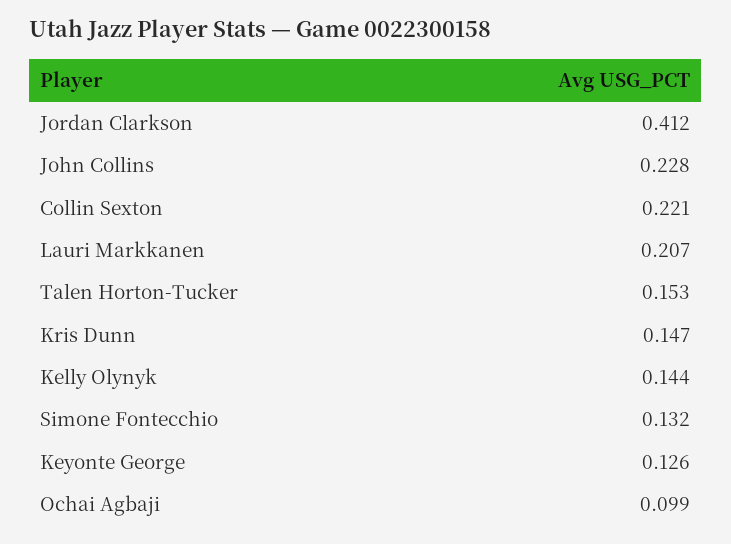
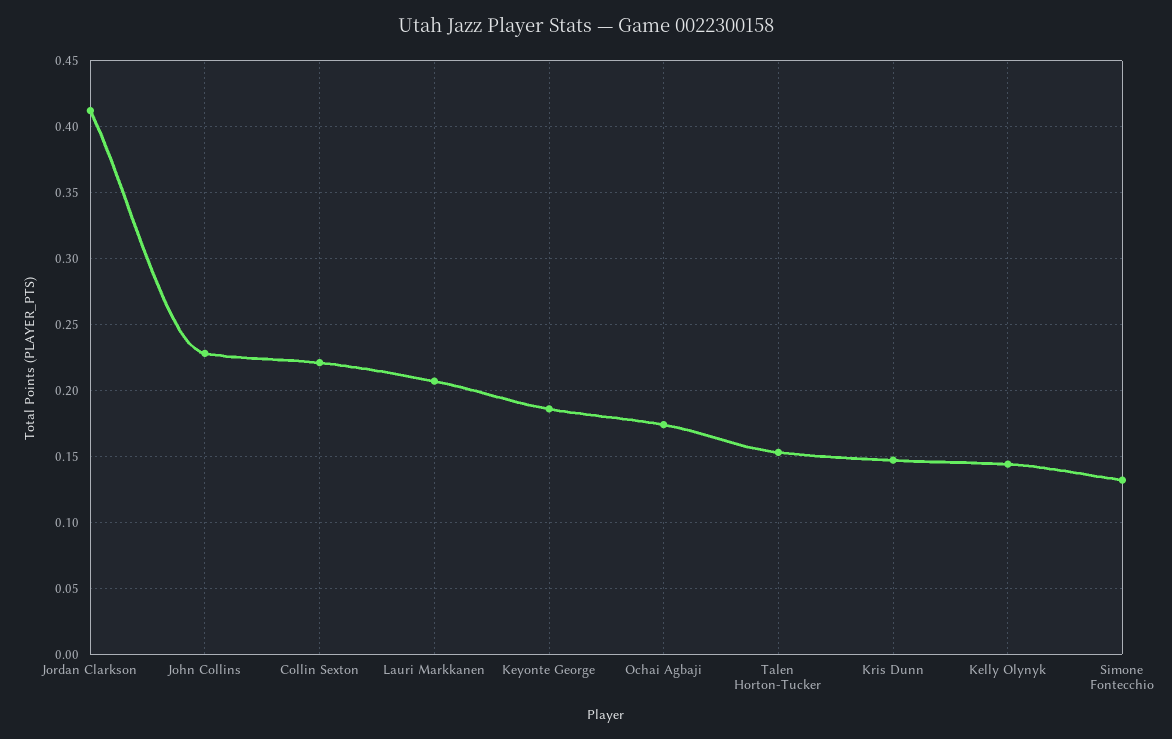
Keyonte George: 0.126 -> 0.185
Ochai Agbaji: 0.099 -> 0.175

